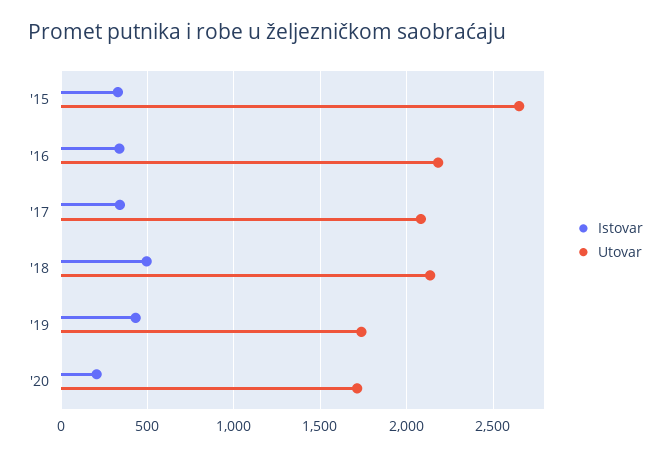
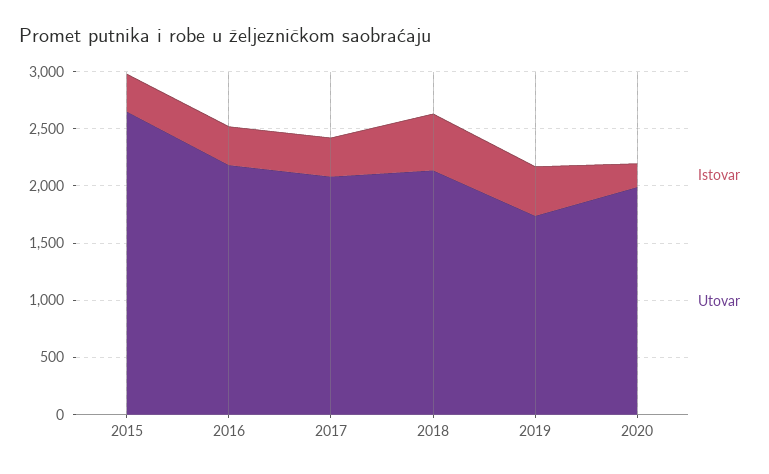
Utovar, '20: 1700 -> 2000

